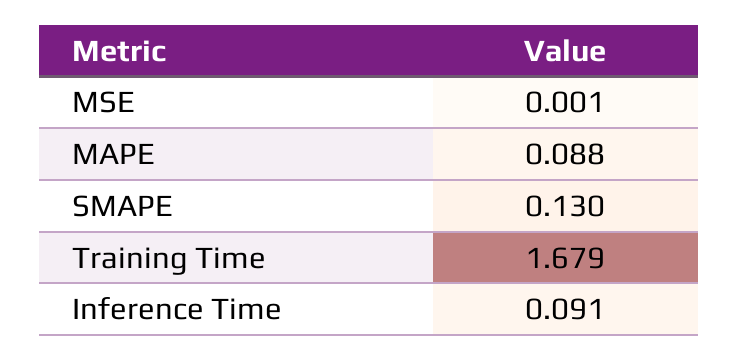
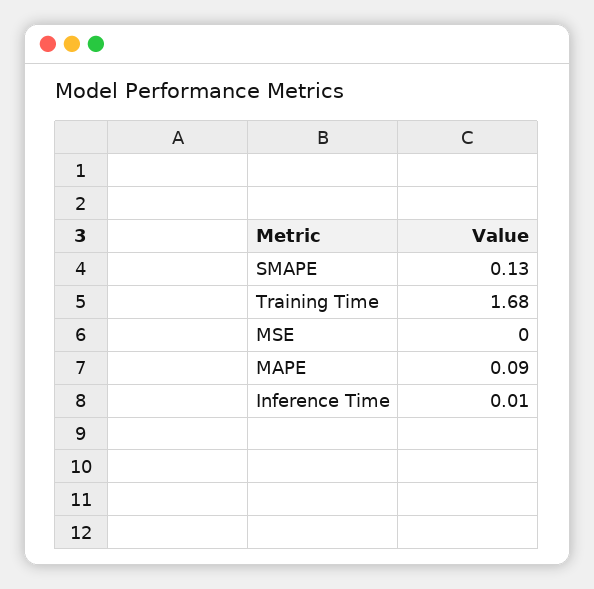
Inference Time: 0.091 -> 0.01

